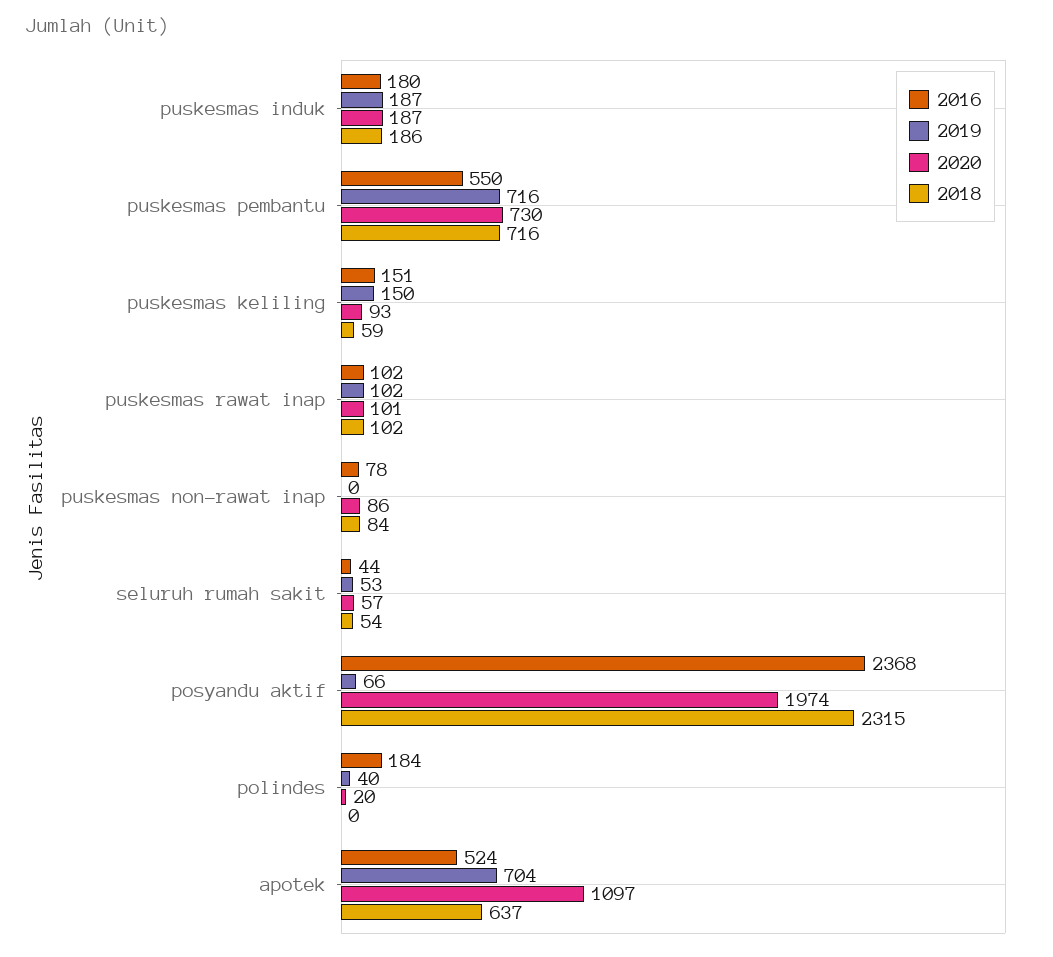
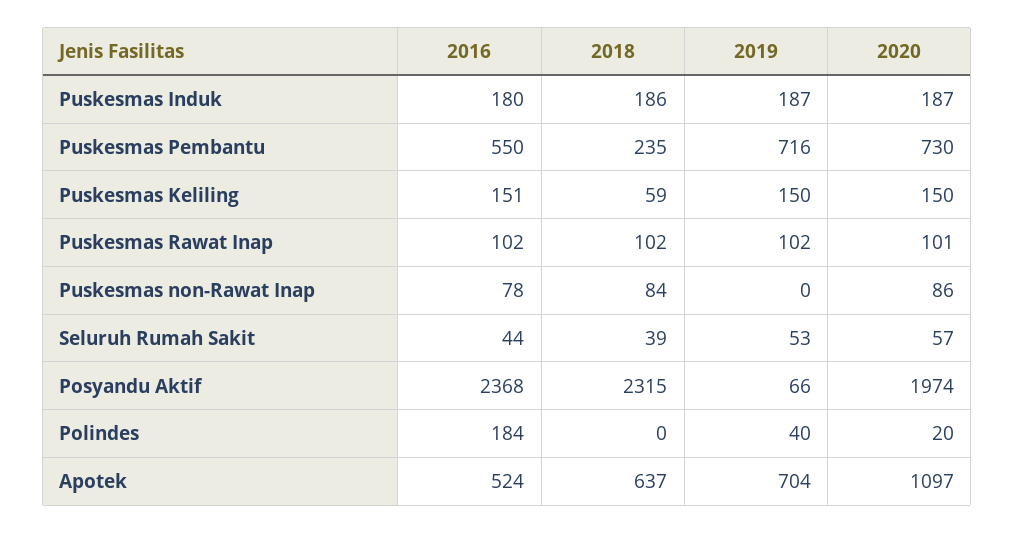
2018, puskesmas pembantu: 716 -> 235
2020, puskesmas keliling: 93 -> 150
2018, seluruh rumah sakit: 54 -> 39

